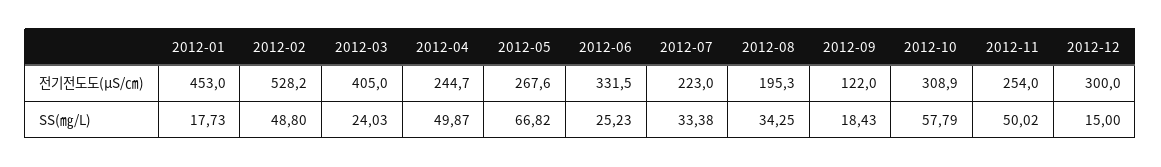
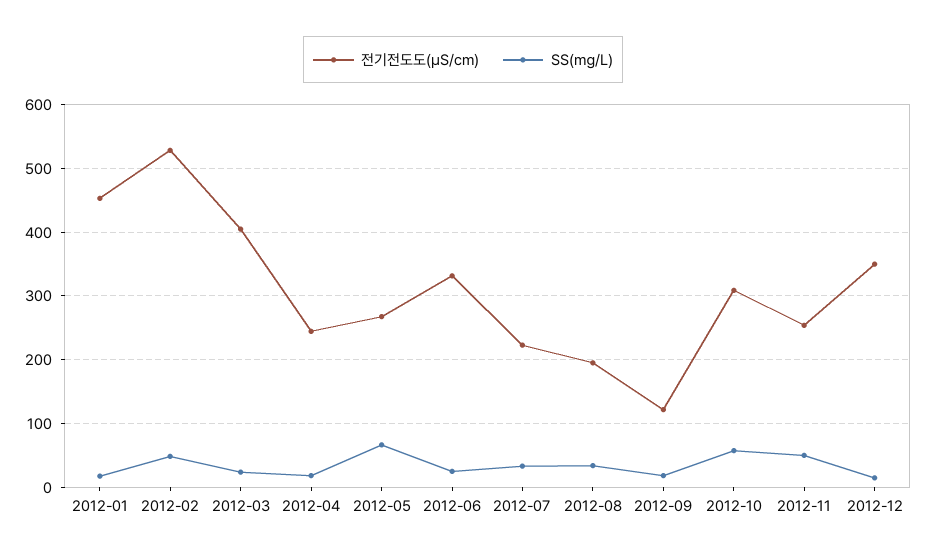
전기전도도(μS/㎝), 2012-12: 300 -> 350
SS(㎎/L), 2012-04: 49.87 -> 20

